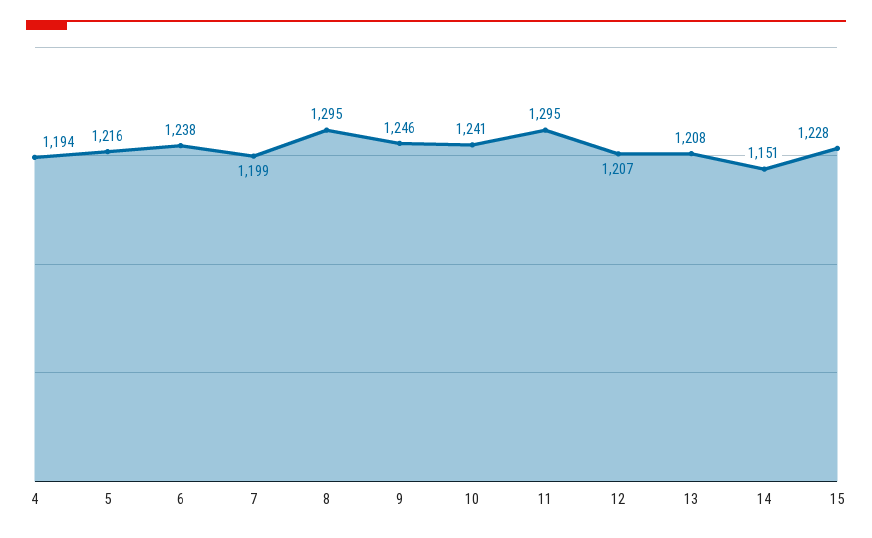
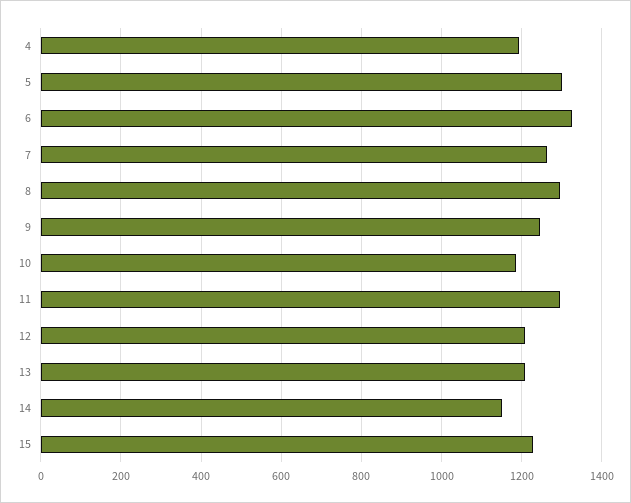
5: 1216 -> 1300
6: 1238 -> 1320
7: 1199 -> 1260
10: 1241 -> 1180

